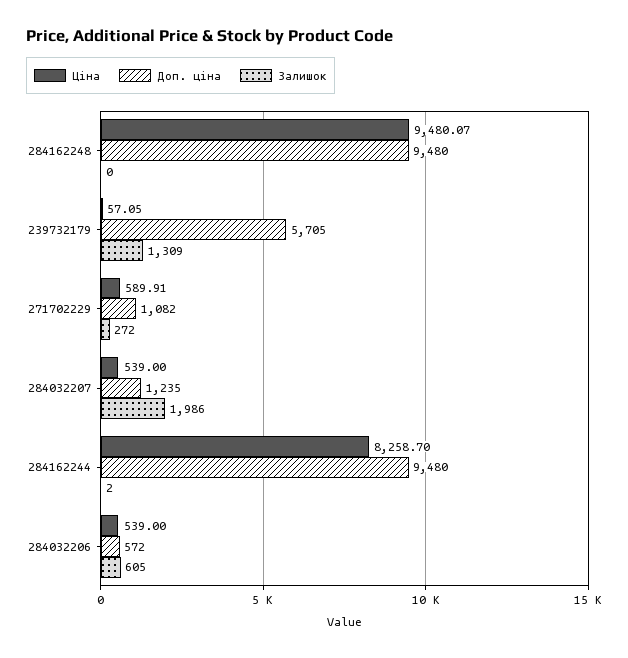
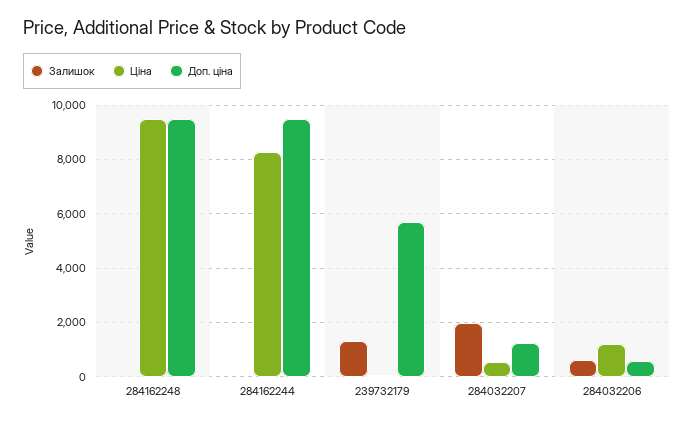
Ціна, 271702229: 589.91 -> none
Доп. ціна, 271702229: 1082 -> none
Залишок, 271702229: 272 -> none
Ціна, 284032206: 539 -> 1250

